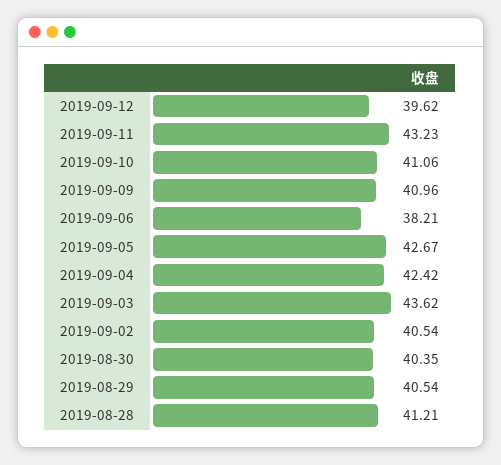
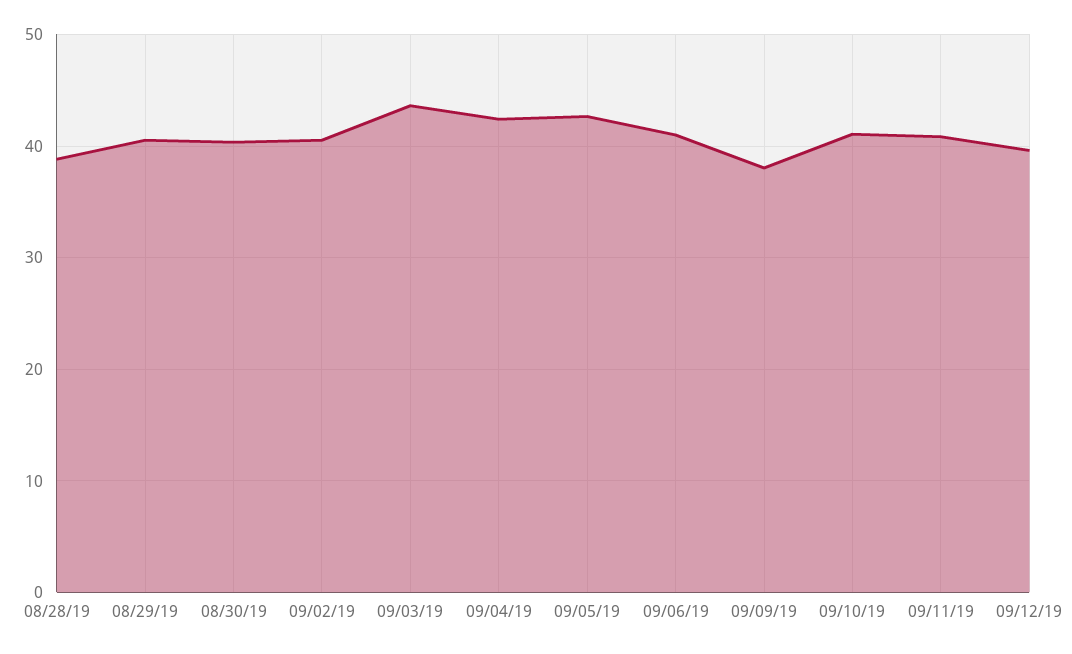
2019-09-11: 43.23 -> 41
2019-09-09: 40.96 -> 38
2019-09-06: 38.21 -> 41
2019-08-28: 41.21 -> 39

